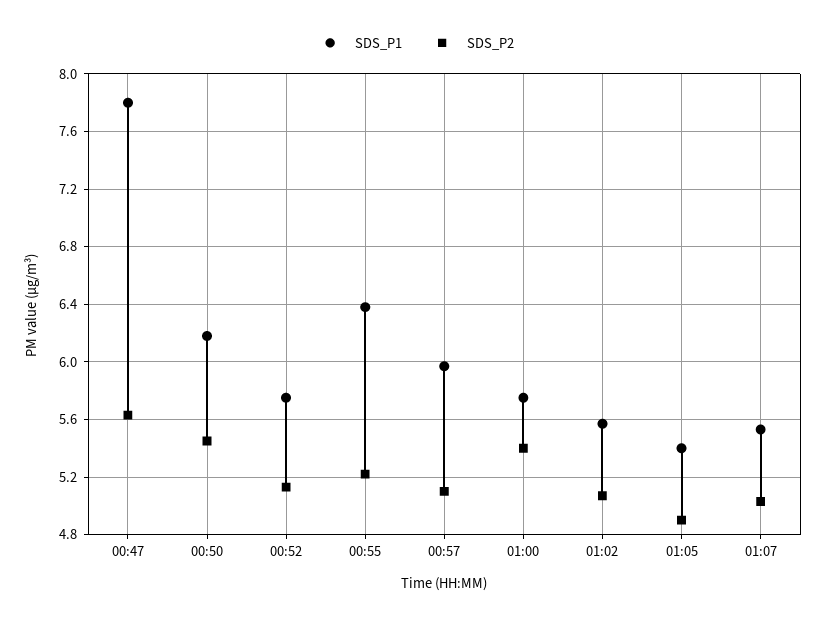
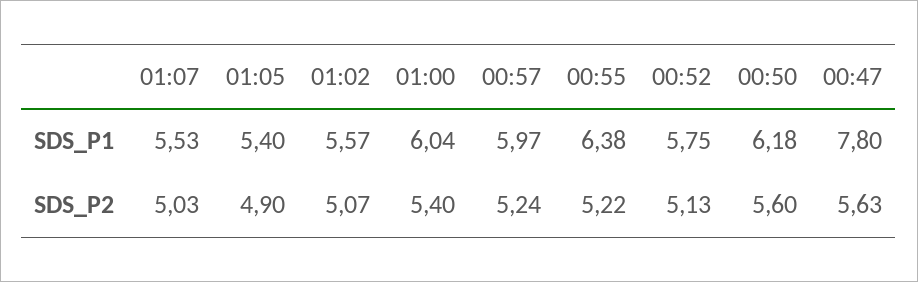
SDS_P2, 00:50: 5.45 -> 5.6
SDS_P2, 00:57: 5.1 -> 5.24
SDS_P1, 01:00: 5.75 -> 6.04

